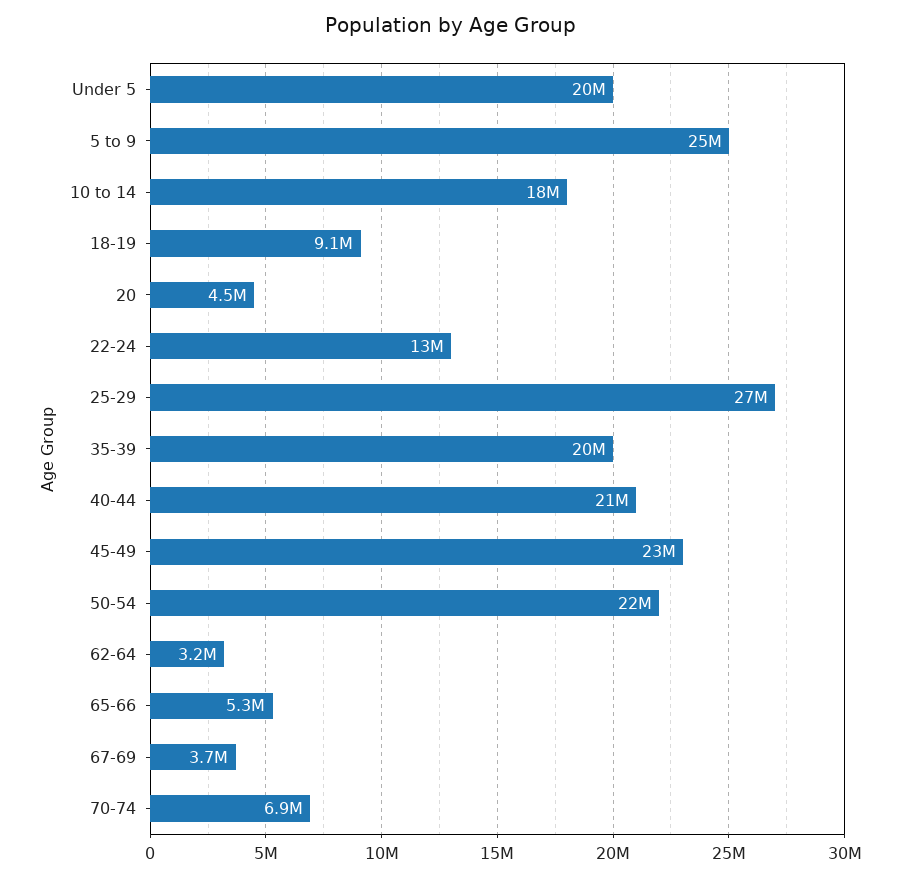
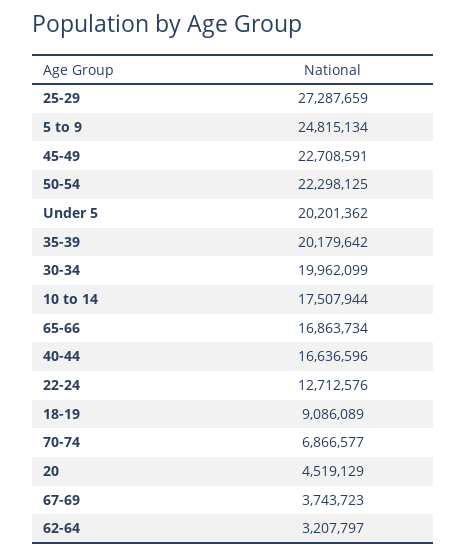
40-44: 21000000 -> 16636596
65-66: 5300000 -> 16863734
30-34: none -> 19962099

